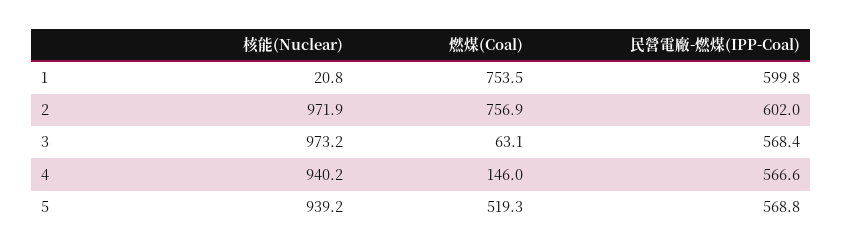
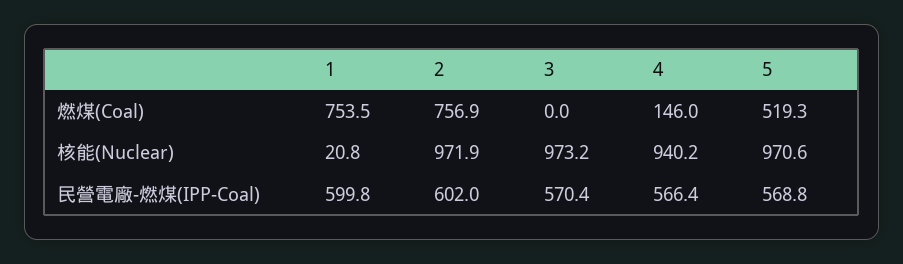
燃煤(Coal), 3: 63.1 -> 0
民營電廠-燃煤(IPP-Coal), 3: 568.4 -> 570.4
民營電廠-燃煤(IPP-Coal), 4: 566.6 -> 566.4
核能(Nuclear), 5: 939.2 -> 970.6

